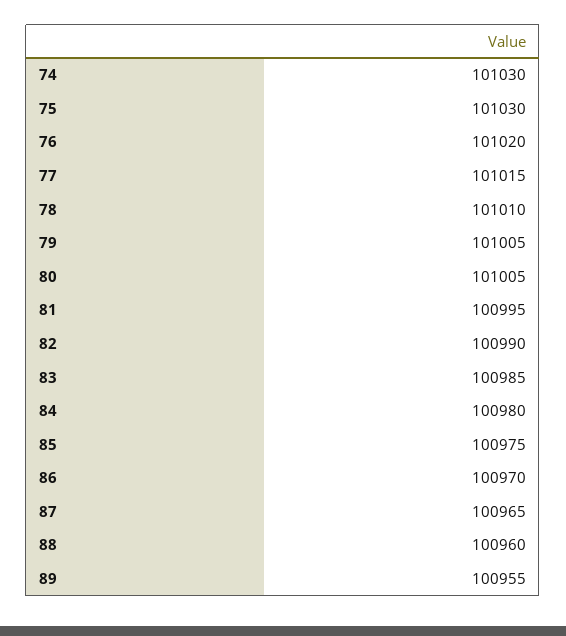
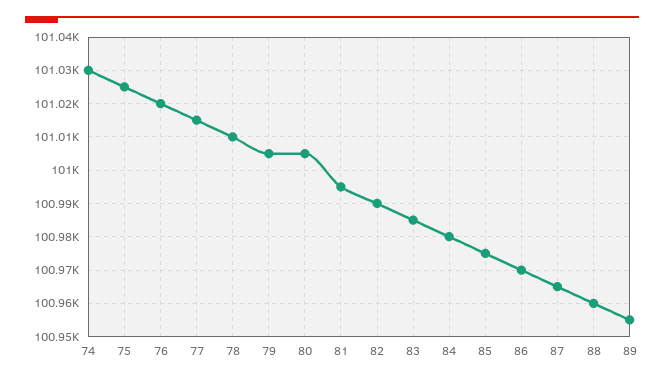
75: 101030 -> 101025

